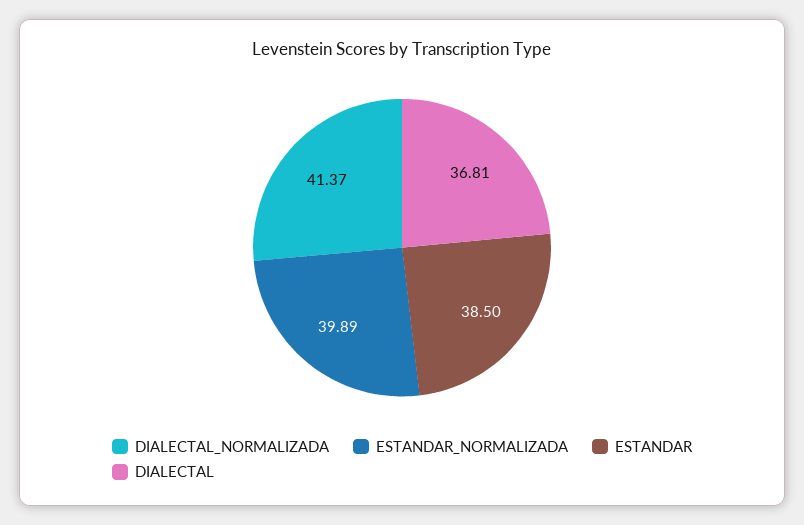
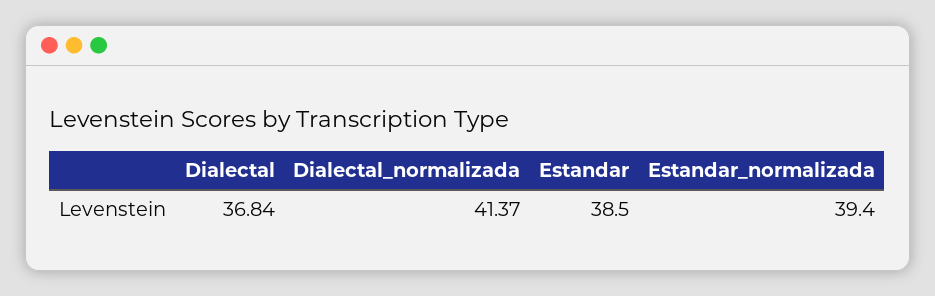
ESTANDAR_NORMALIZADA: 39.89 -> 39.4
DIALECTAL: 36.81 -> 36.84

